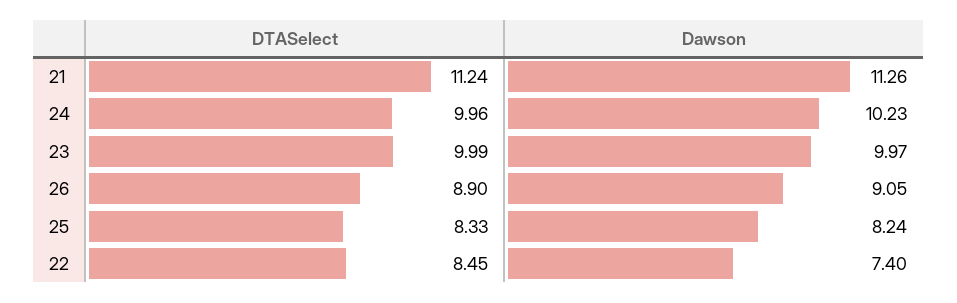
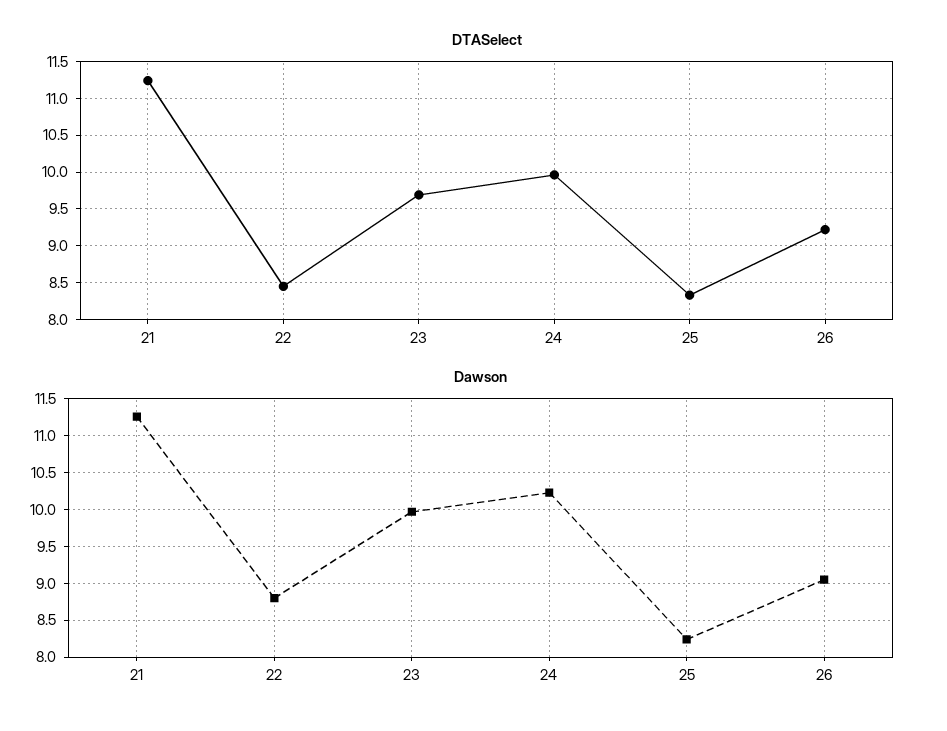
DTASelect, 23: 9.99 -> 9.7
DTASelect, 26: 8.9 -> 9.2
Dawson, 22: 7.4 -> 8.8

